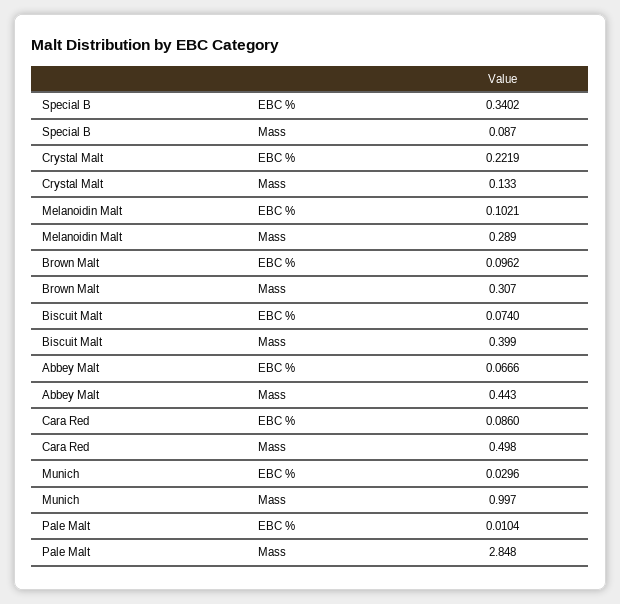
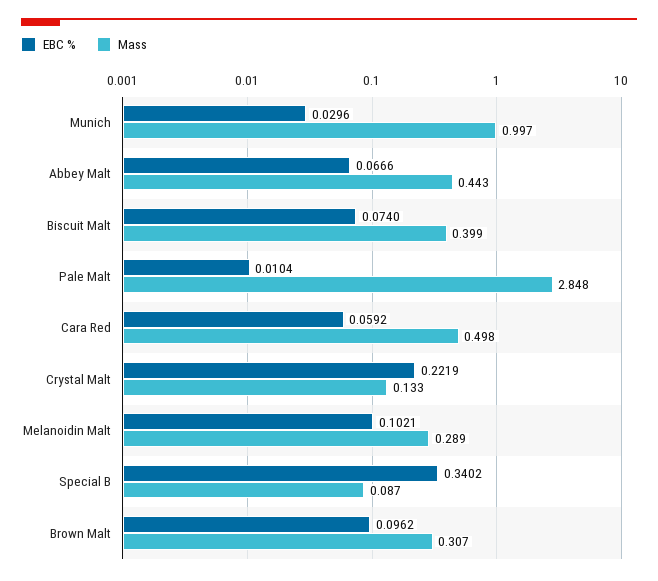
EBC %, Cara Red: 0.086 -> 0.0592

